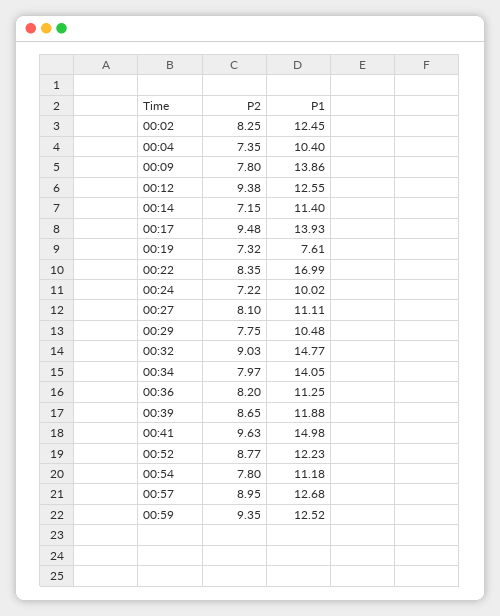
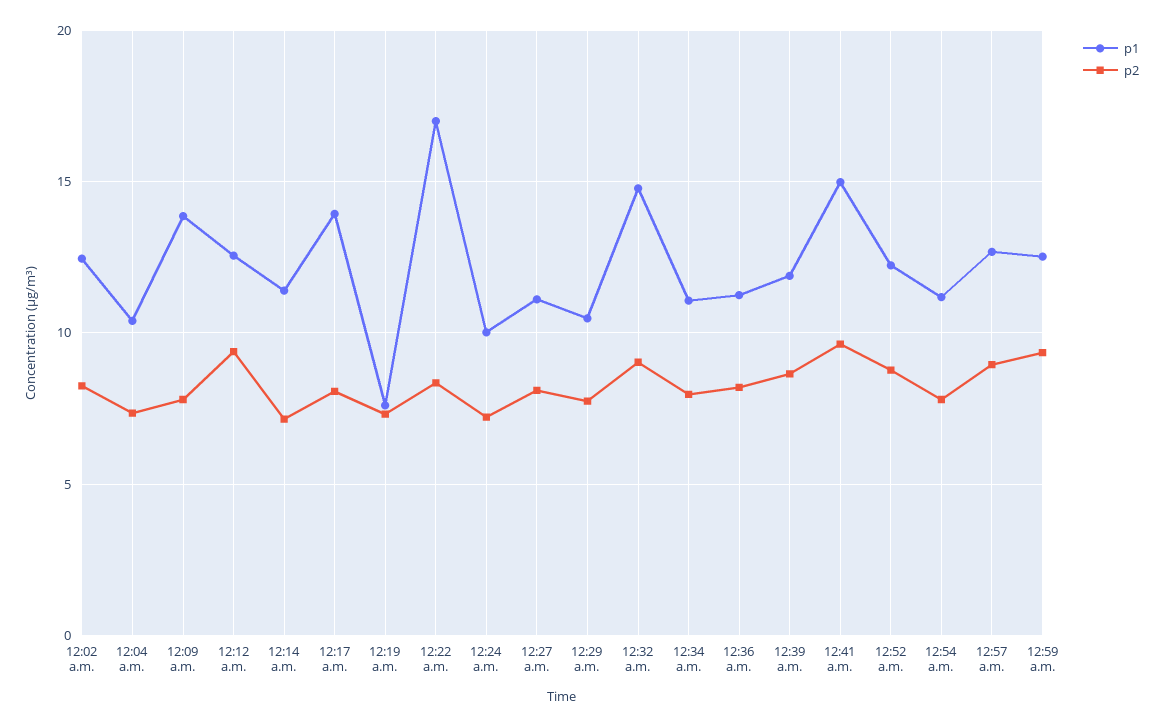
P2, 00:17: 9.48 -> 8
P1, 00:34: 14.05 -> 11

